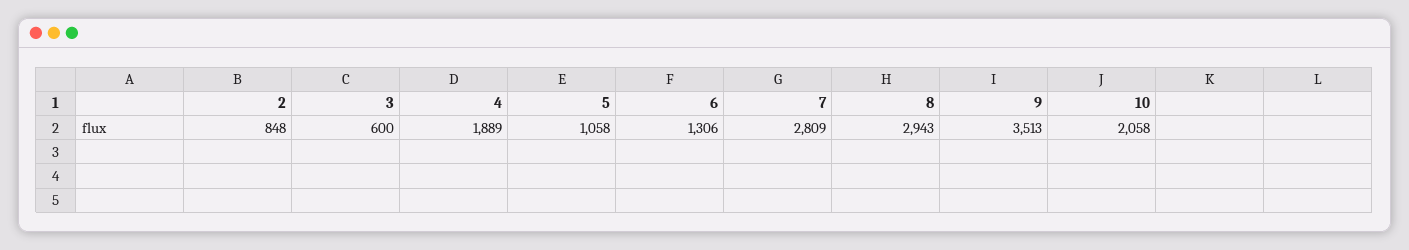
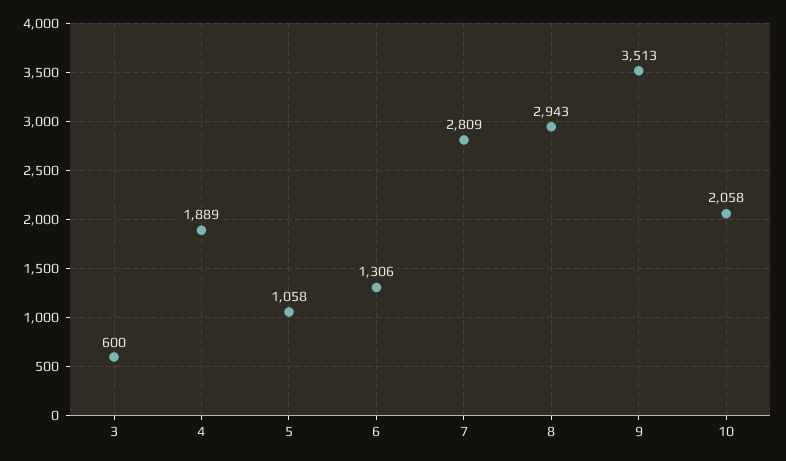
2: 848 -> none

